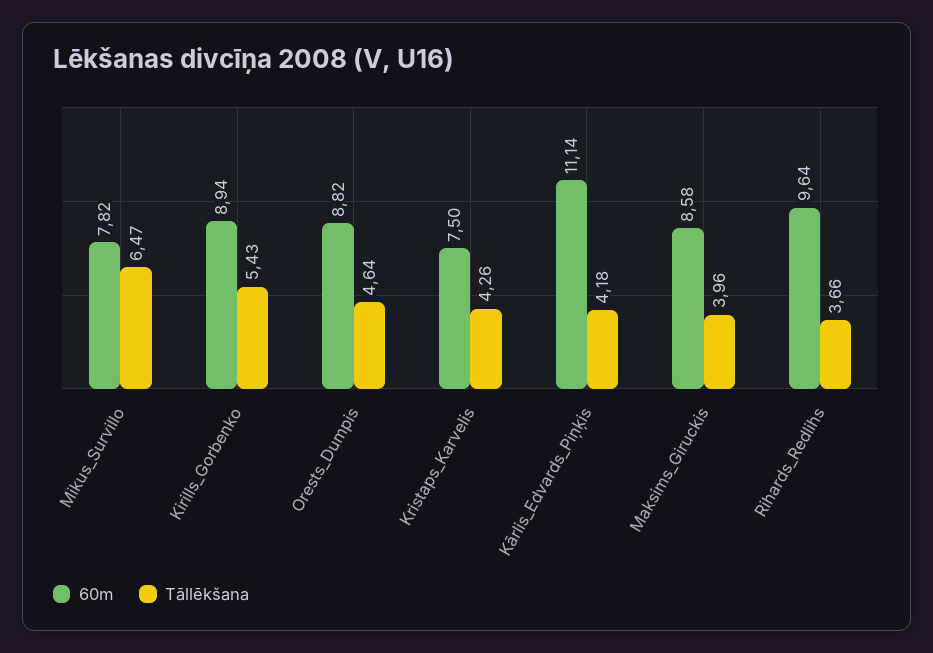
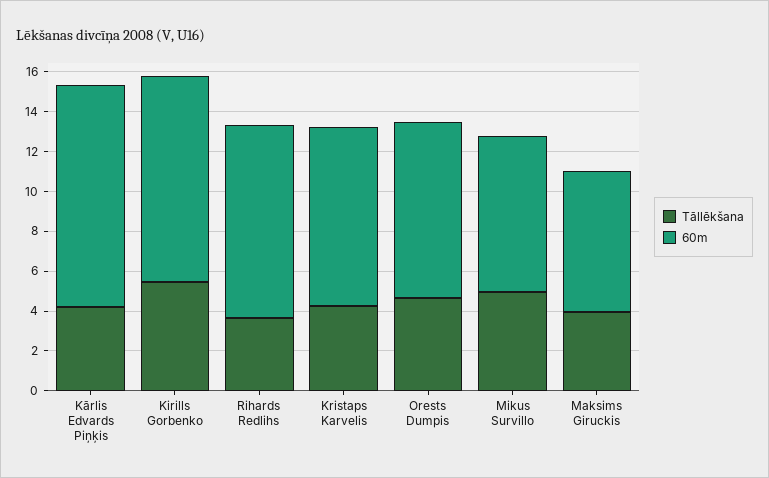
Tāllēkšana, Mikus_Survillo: 6.47 -> 5
60m, Kirills_Gorbenko: 8.94 -> 10.5
60m, Kristaps_Karvelis: 7.5 -> 9
60m, Maksims_Giruckis: 8.58 -> 7

